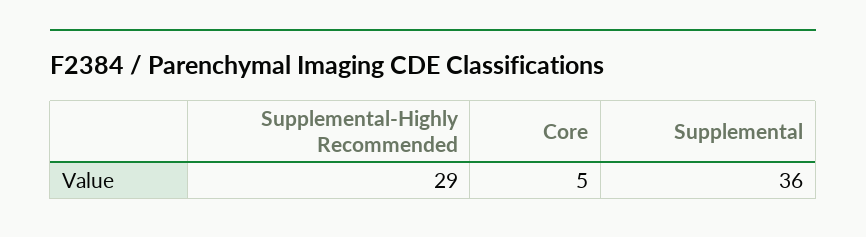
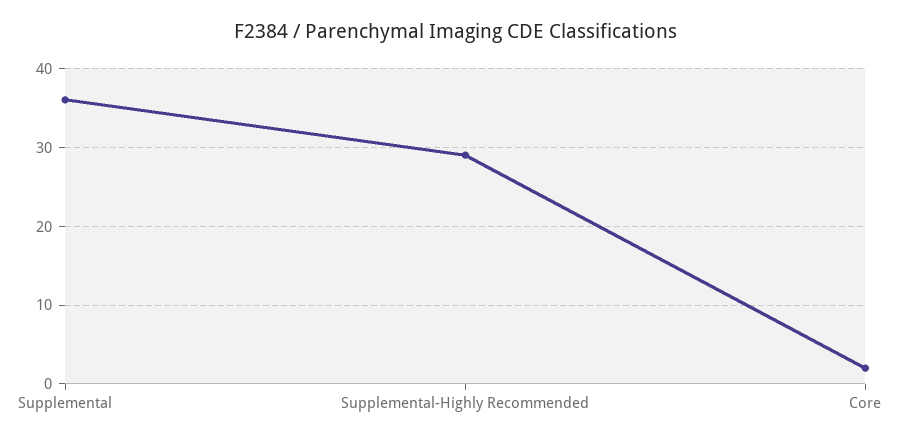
Core: 5 -> 2

